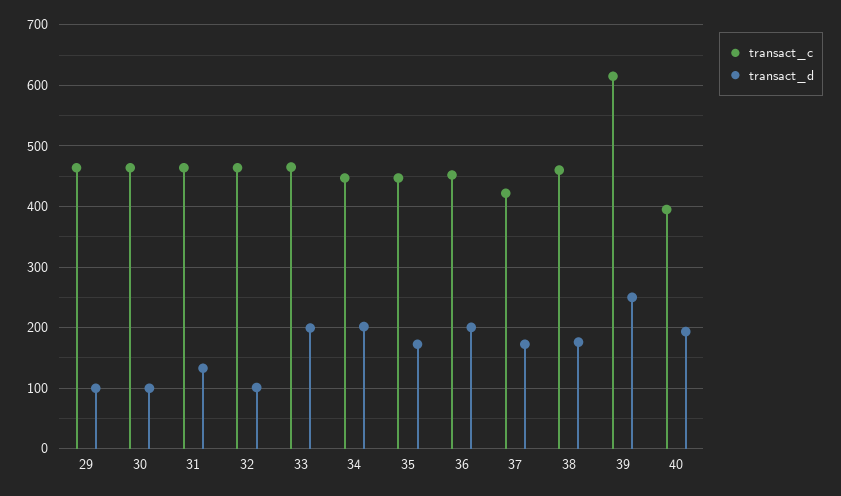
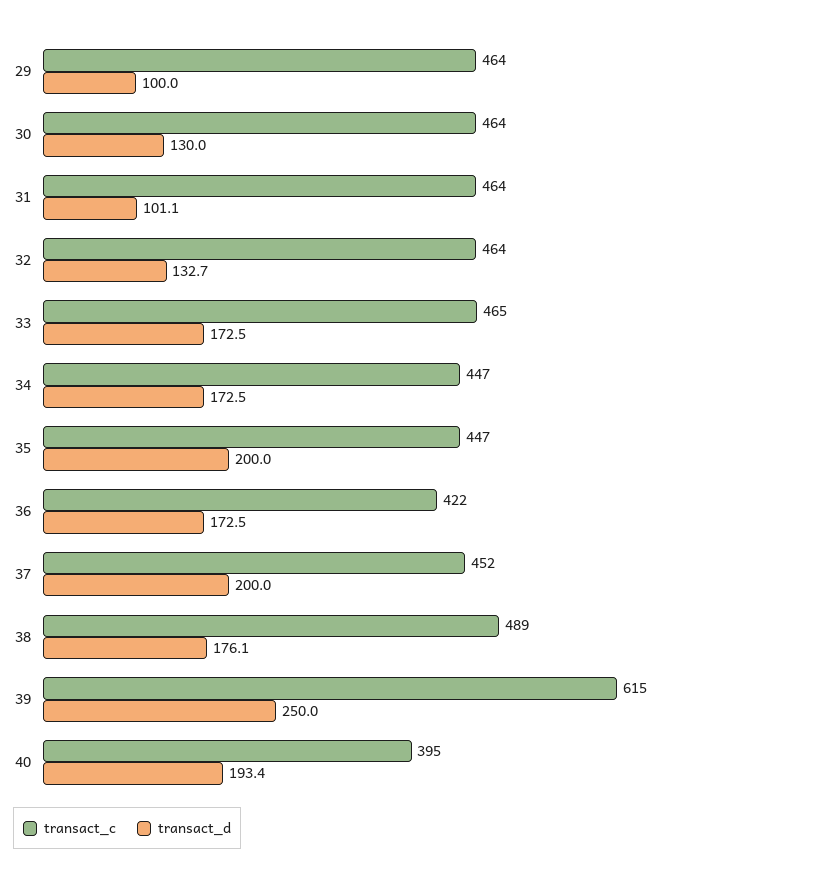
transact_d, 30: 100 -> 130
transact_d, 31: 130 -> 101.1
transact_d, 32: 100 -> 132.7
transact_d, 33: 200 -> 172.5
transact_d, 34: 200 -> 172.5
transact_d, 35: 170 -> 200
transact_c, 36: 450 -> 422
transact_d, 36: 200 -> 172.5
transact_c, 37: 420 -> 452
transact_d, 37: 170 -> 200
transact_c, 38: 460 -> 489

